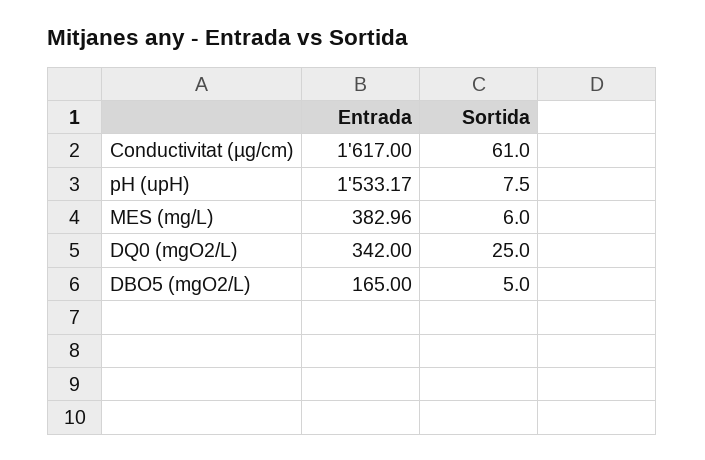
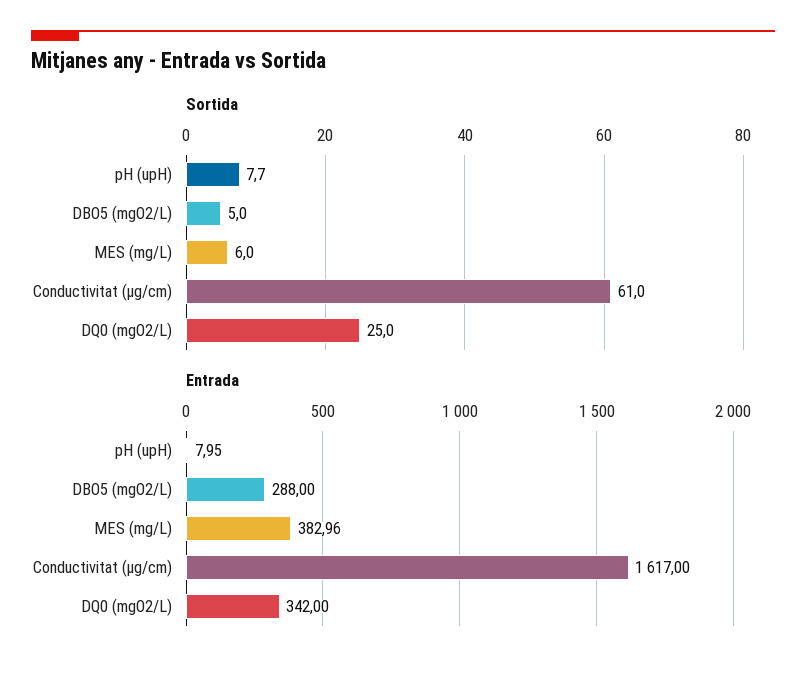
Entrada, pH (upH): 1533.17 -> 7.95
Sortida, pH (upH): 7.5 -> 7.7
Entrada, DBO5 (mgO2/L): 165 -> 288

